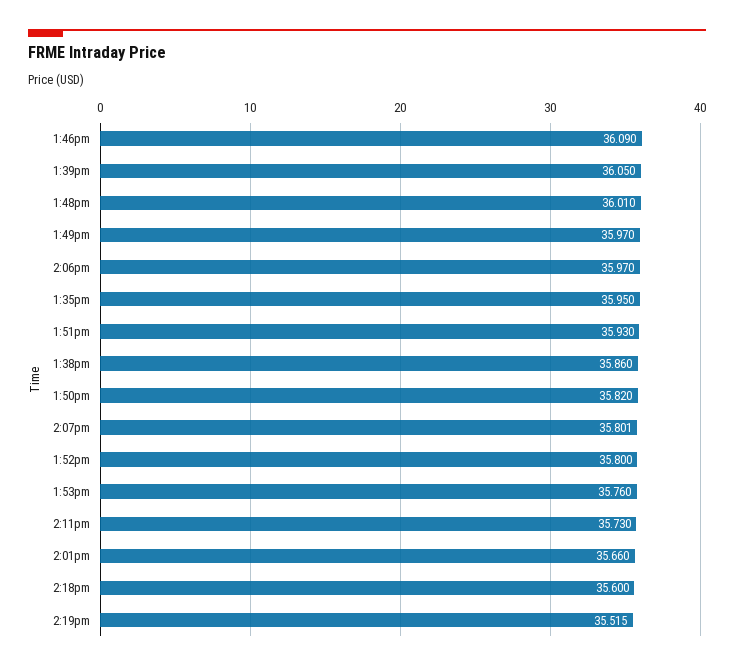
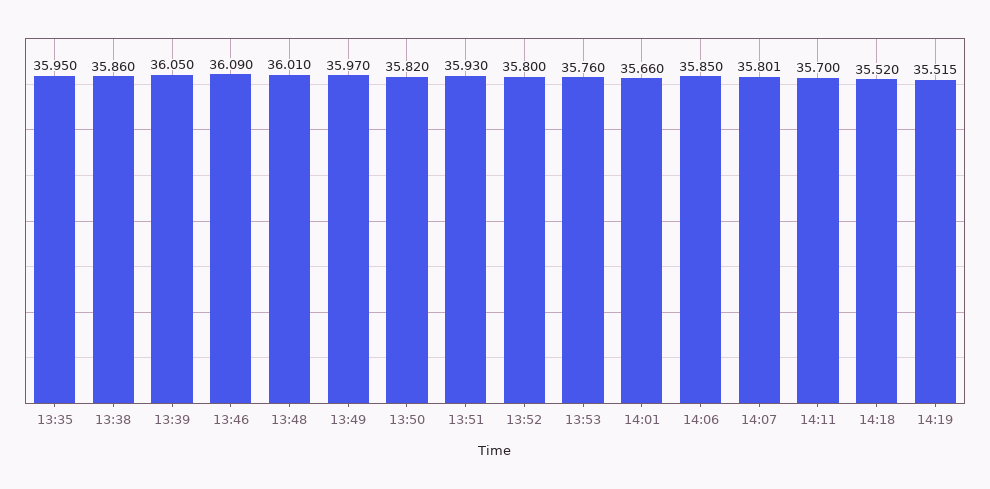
2:06pm: 35.97 -> 35.85
2:11pm: 35.73 -> 35.7
2:18pm: 35.6 -> 35.52

